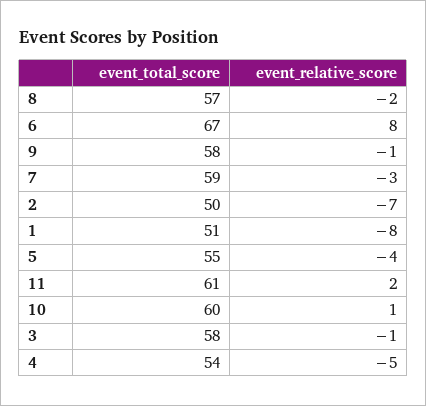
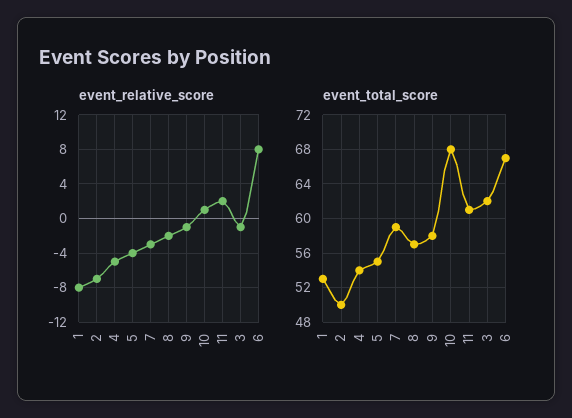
event_total_score, 1: 51 -> 53
event_total_score, 10: 60 -> 68
event_total_score, 3: 58 -> 62

